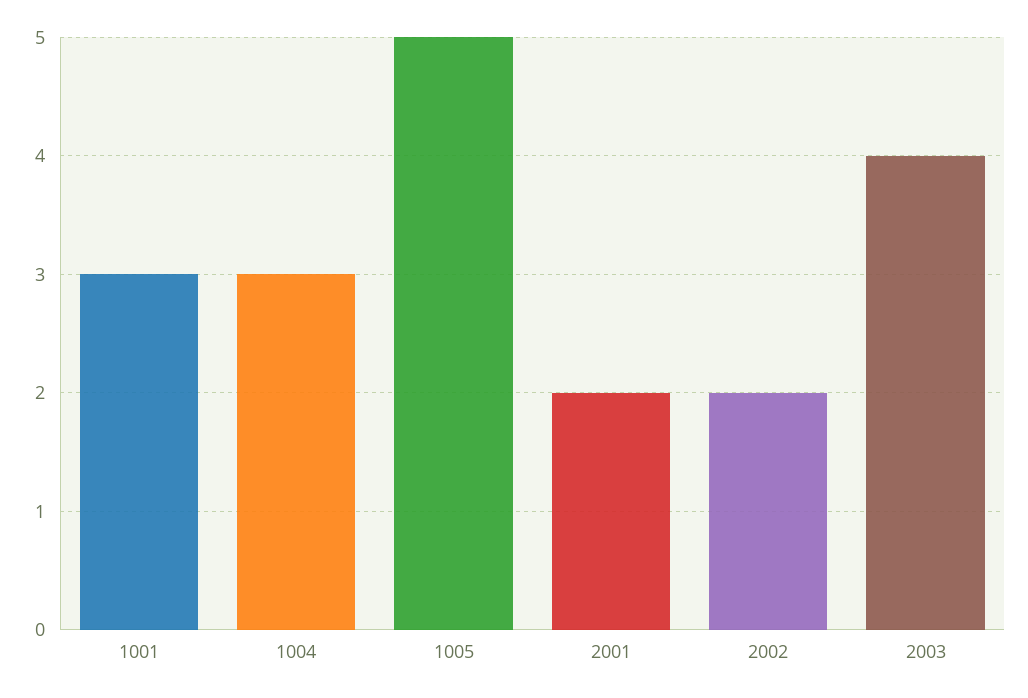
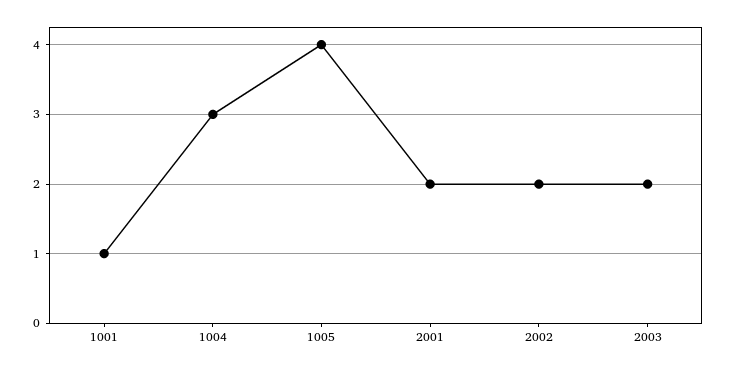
1001: 3 -> 1
1005: 5 -> 4
2003: 4 -> 2

